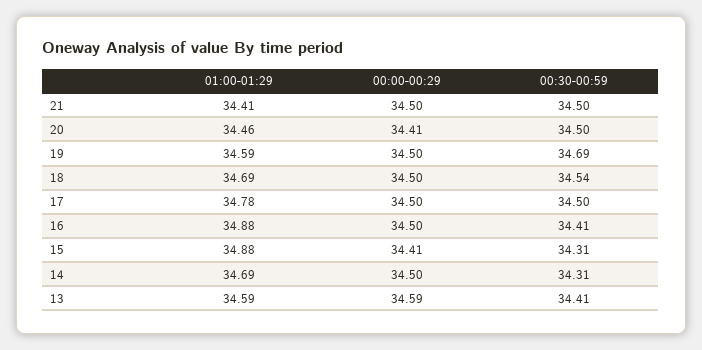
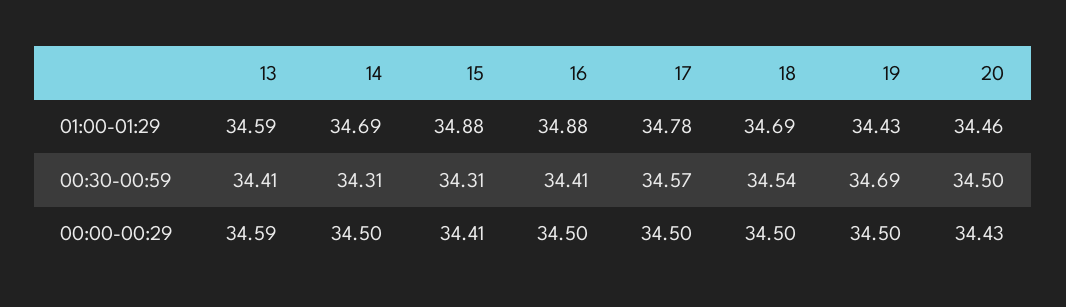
01:00-01:29, 21: 34.41 -> none
00:00-00:29, 21: 34.5 -> none
00:30-00:59, 21: 34.5 -> none
00:00-00:29, 20: 34.41 -> 34.43
01:00-01:29, 19: 34.59 -> 34.43
00:30-00:59, 17: 34.5 -> 34.57

